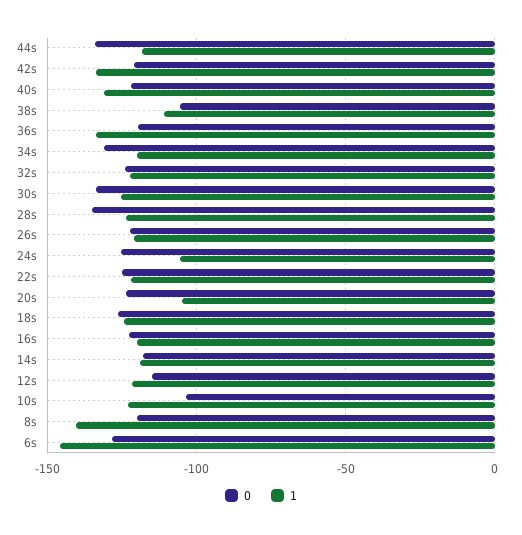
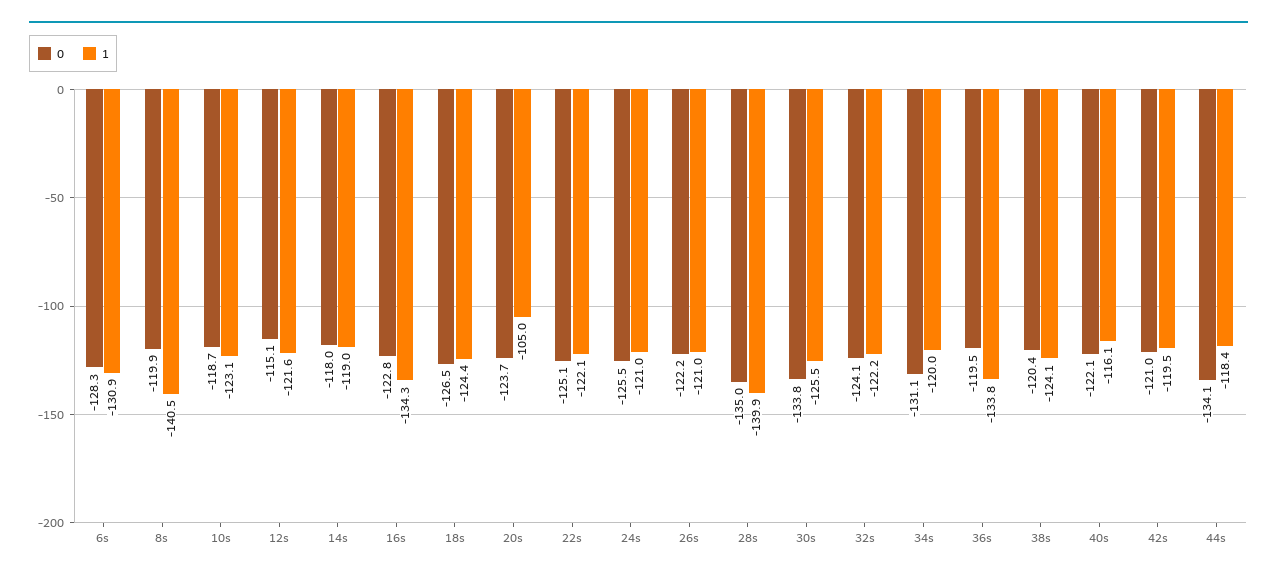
1, 42s: -135 -> -119.5
1, 40s: -130 -> -116.1
0, 38s: -105 -> -120.4
1, 38s: -110 -> -124.1
1, 28s: -125 -> -139.9
1, 24s: -105 -> -121
1, 16s: -120 -> -134.3
0, 10s: -105 -> -118.7
1, 6s: -145 -> -130.9

